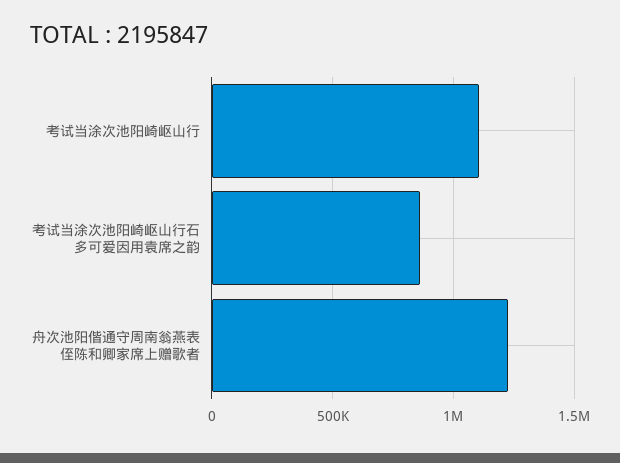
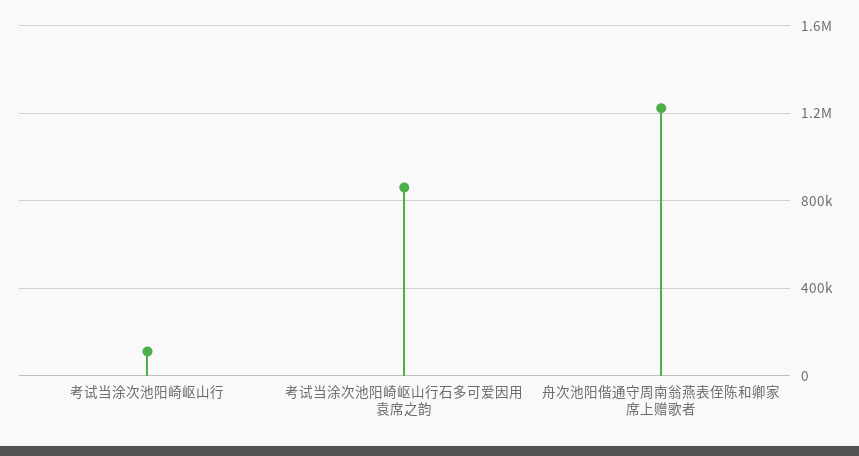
考试当涂次池阳崎岖山行: 1100000 -> 100000

